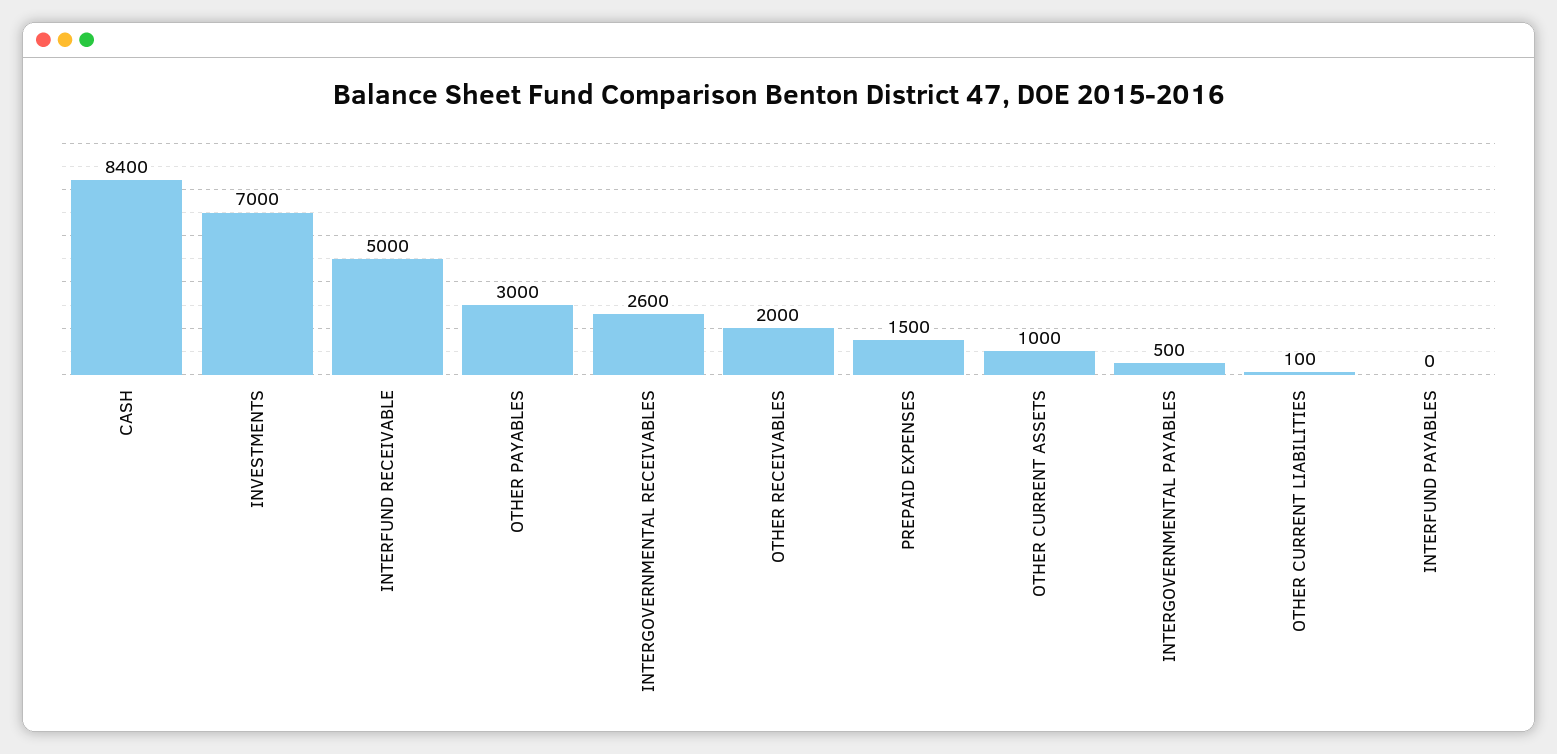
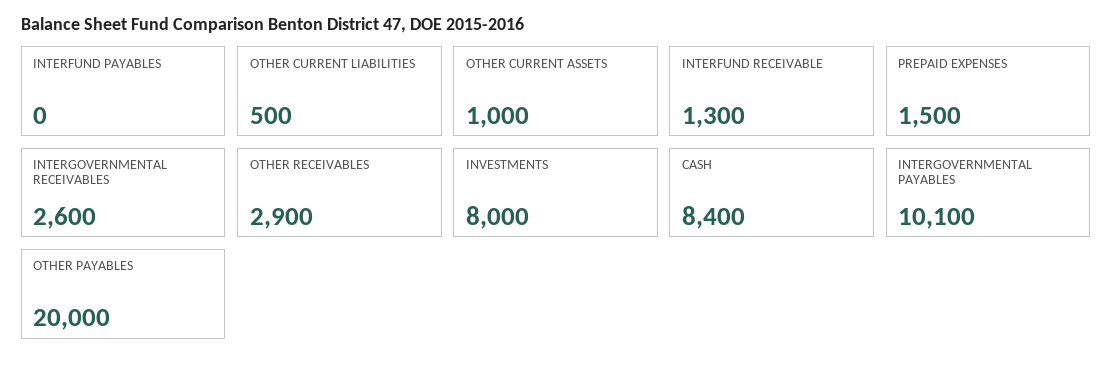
INVESTMENTS: 7000 -> 8000
INTERFUND RECEIVABLE: 5000 -> 1300
OTHER PAYABLES: 3000 -> 20000
OTHER RECEIVABLES: 2000 -> 2900
INTERGOVERNMENTAL PAYABLES: 500 -> 10100
OTHER CURRENT LIABILITIES: 100 -> 500

